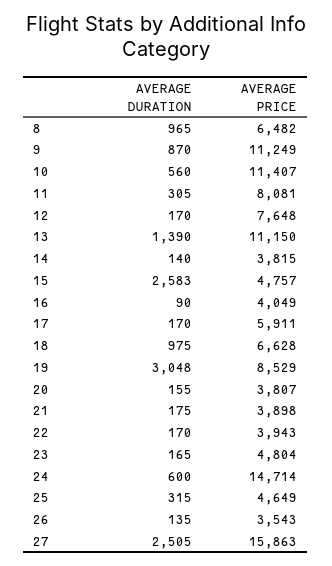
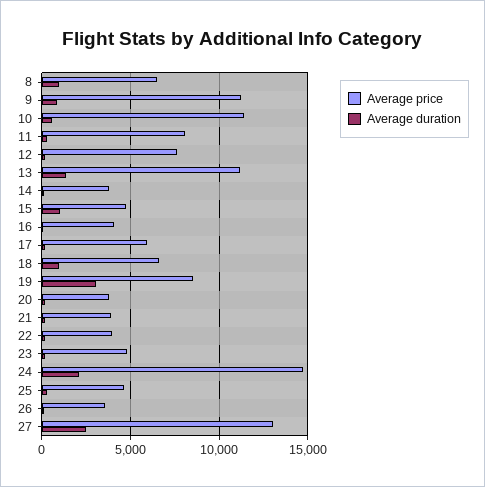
AVERAGE DURATION, 15: 2583 -> 1000
AVERAGE DURATION, 24: 600 -> 2000
AVERAGE PRICE, 27: 15863 -> 13000

